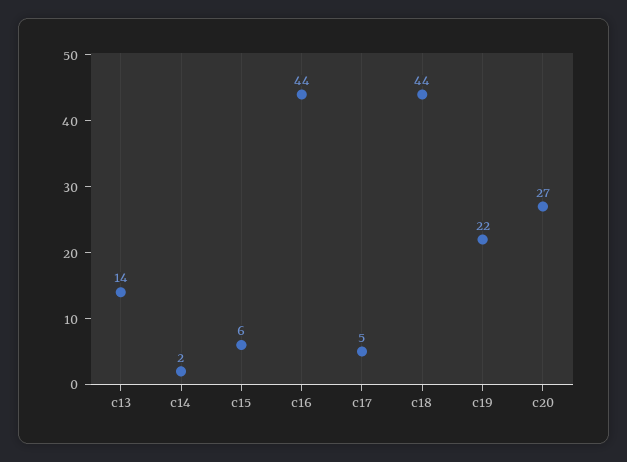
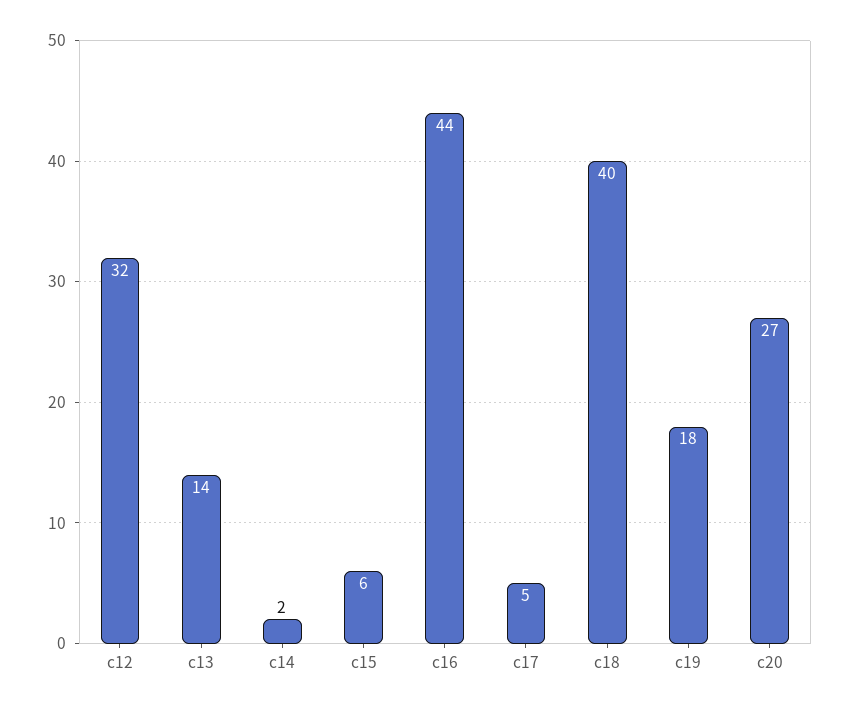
c18: 44 -> 40
c19: 22 -> 18
c12: none -> 32

